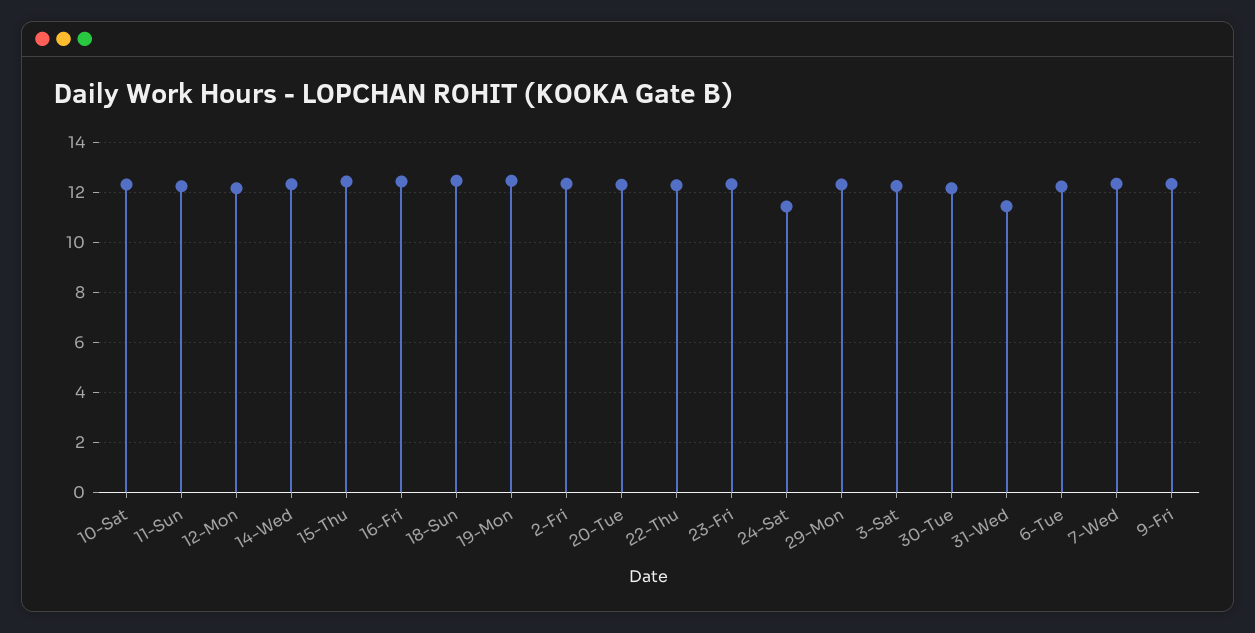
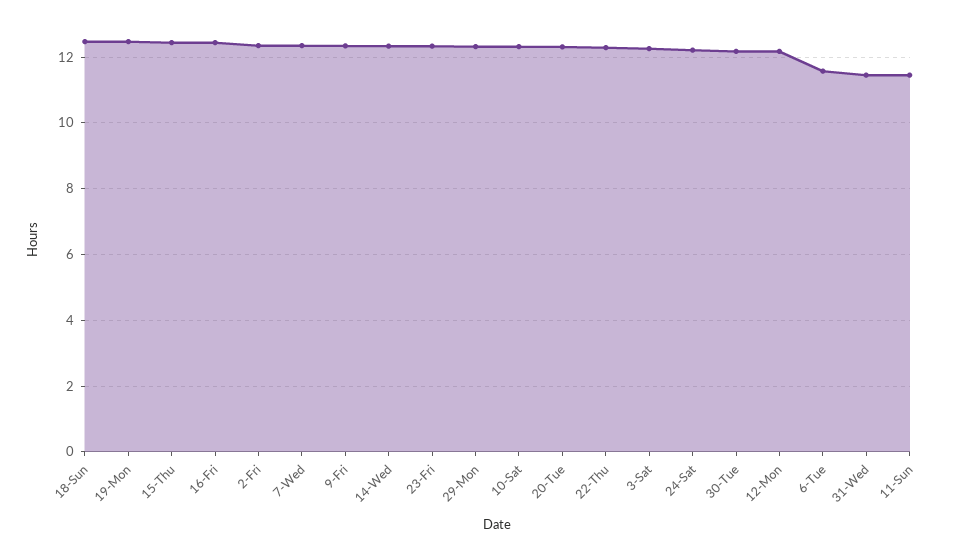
11-Sun: 12.25 -> 11.4
24-Sat: 11.5 -> 12.2
6-Tue: 12.25 -> 11.6

